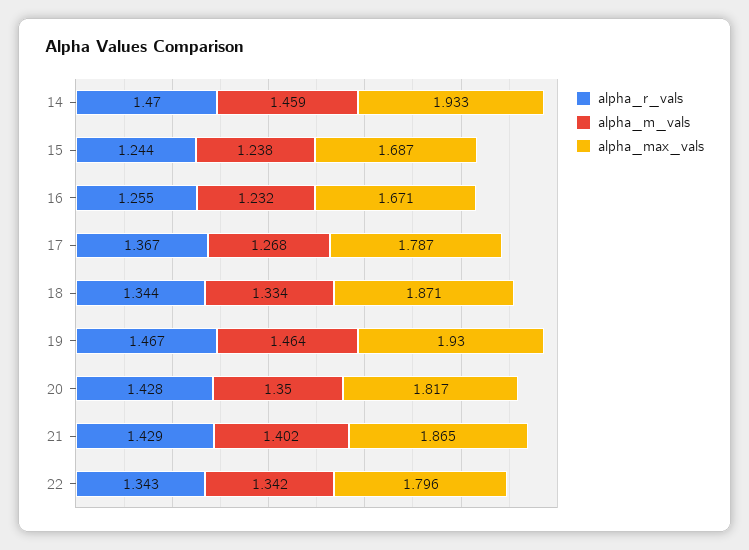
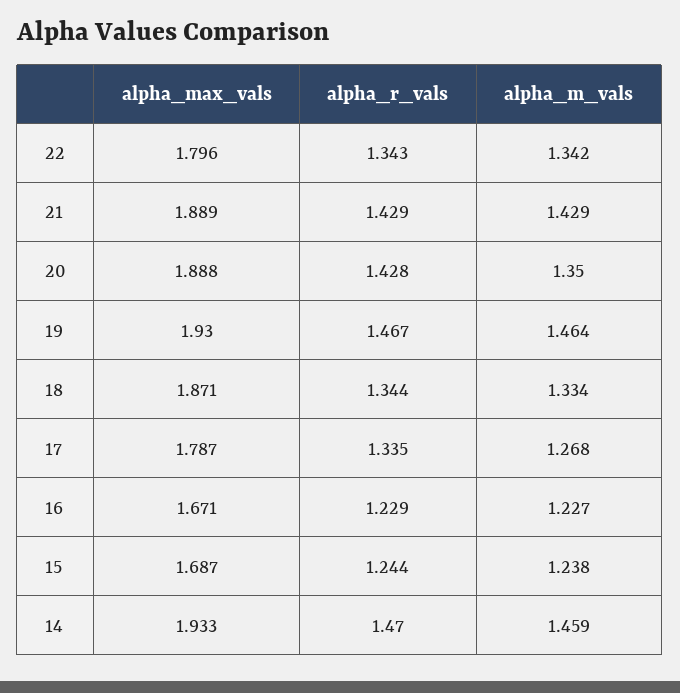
alpha_r_vals, 16: 1.255 -> 1.229
alpha_m_vals, 16: 1.232 -> 1.227
alpha_r_vals, 17: 1.367 -> 1.335
alpha_max_vals, 20: 1.817 -> 1.888
alpha_m_vals, 21: 1.402 -> 1.429
alpha_max_vals, 21: 1.865 -> 1.889

